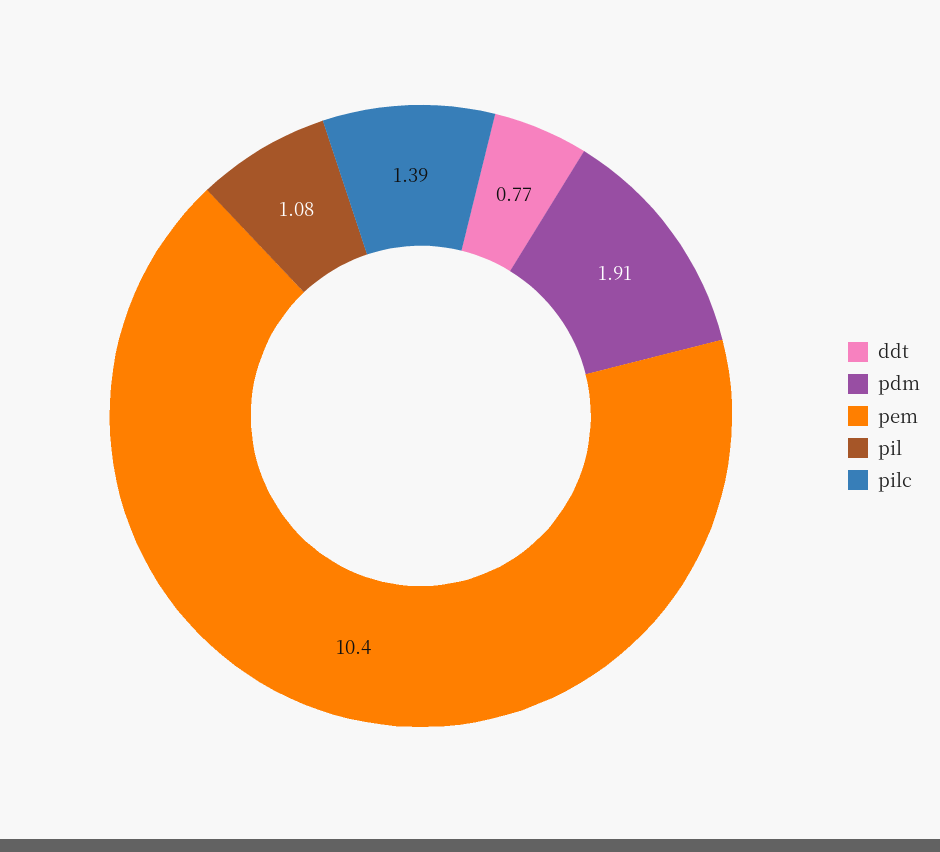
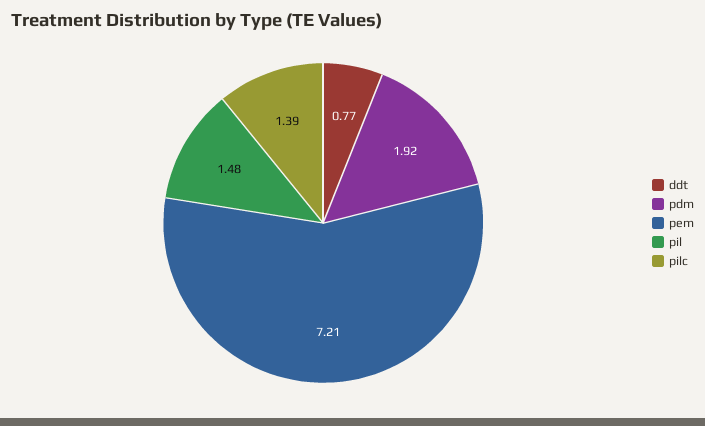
pdm: 1.91 -> 1.92
pem: 10.4 -> 7.21
pil: 1.08 -> 1.48

